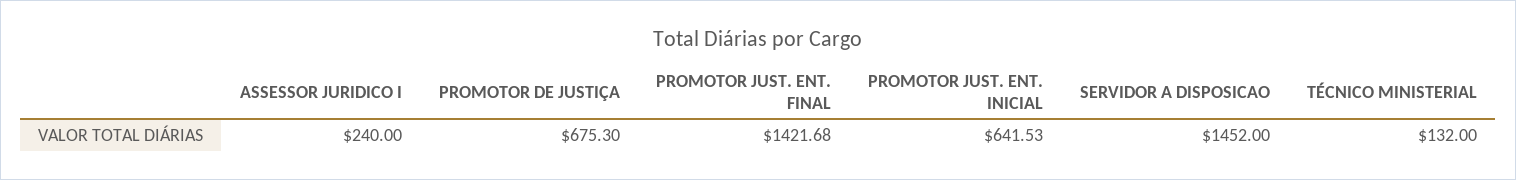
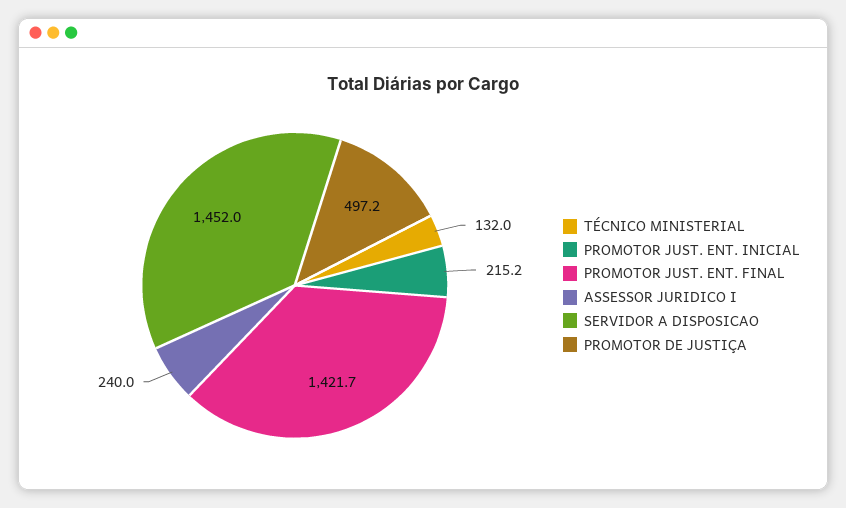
PROMOTOR DE JUSTIÇA: 675.3 -> 497.2
PROMOTOR JUST. ENT. INICIAL: 641.53 -> 215.2

